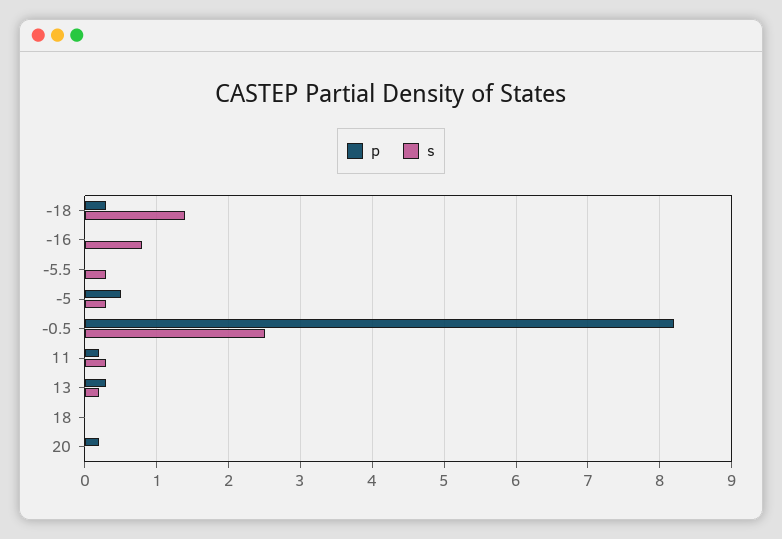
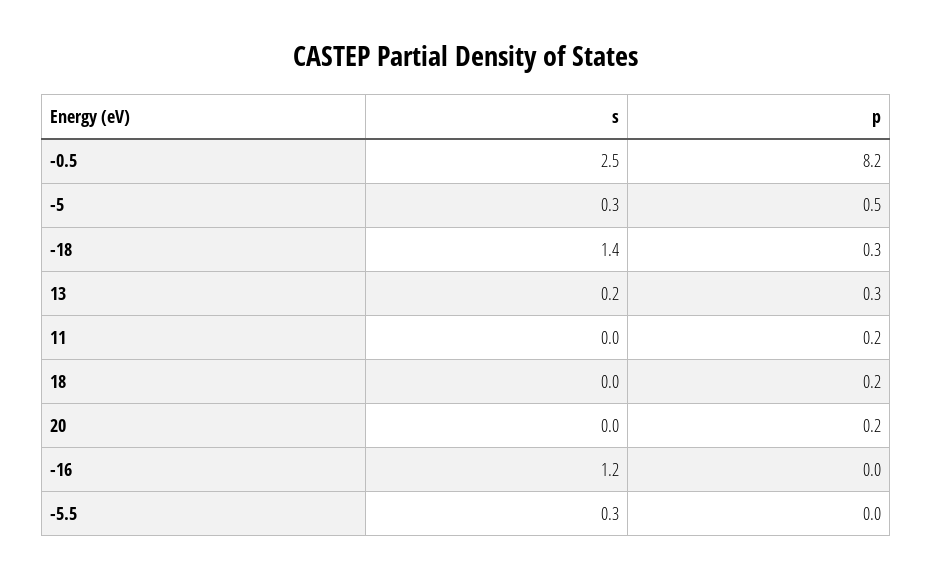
s, -16: 0.8 -> 1.2
s, 11: 0.3 -> 0
p, 18: 0 -> 0.2

